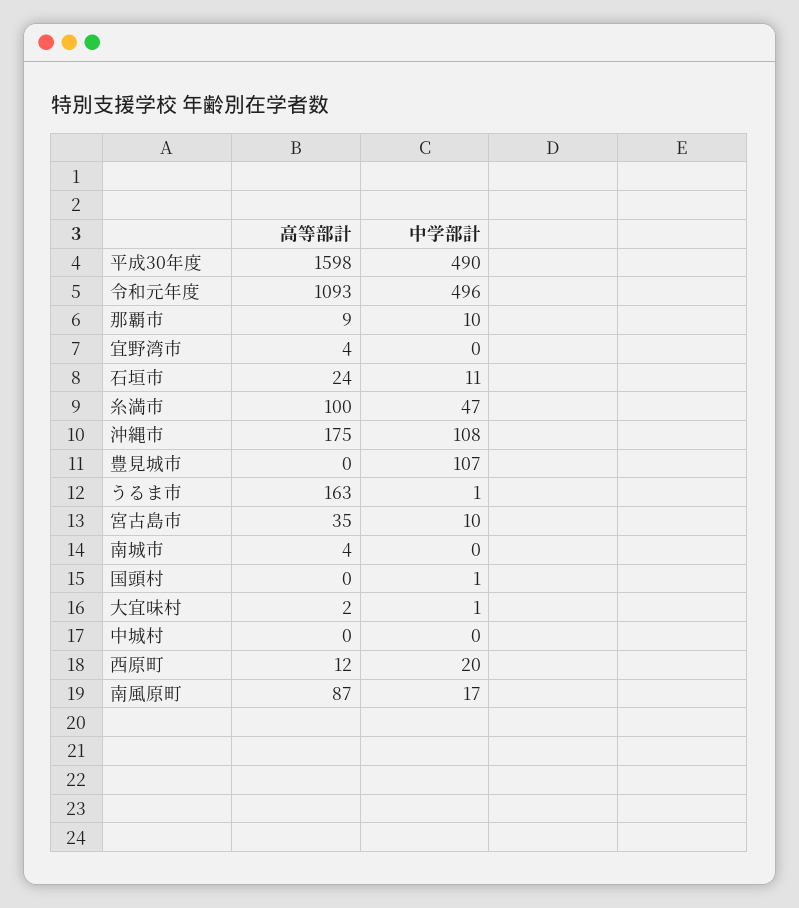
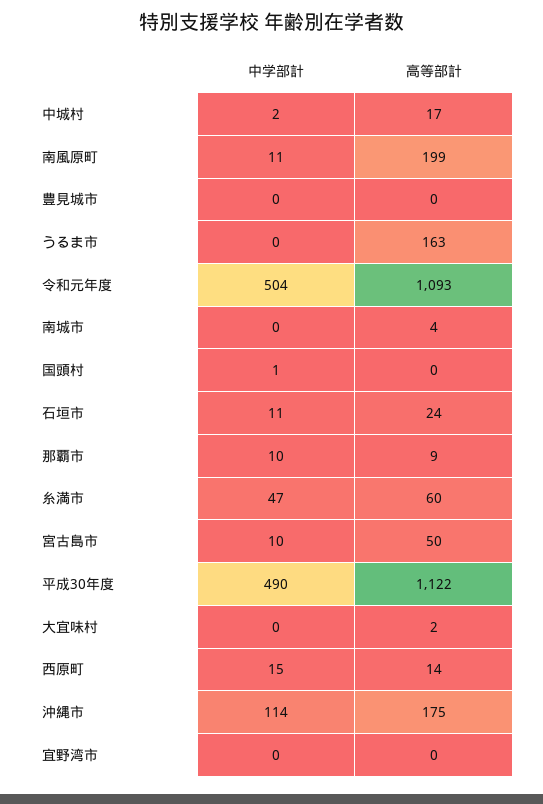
高等部計, 平成30年度: 1598 -> 1122
中学部計, 令和元年度: 496 -> 504
高等部計, 宜野湾市: 4 -> 0
高等部計, 糸満市: 100 -> 60
中学部計, 沖縄市: 108 -> 114
中学部計, 豊見城市: 107 -> 0
中学部計, うるま市: 1 -> 0
高等部計, 宮古島市: 35 -> 50
中学部計, 大宜味村: 1 -> 0
高等部計, 中城村: 0 -> 17
中学部計, 中城村: 0 -> 2
高等部計, 西原町: 12 -> 14
中学部計, 西原町: 20 -> 15
高等部計, 南風原町: 87 -> 199
中学部計, 南風原町: 17 -> 11

